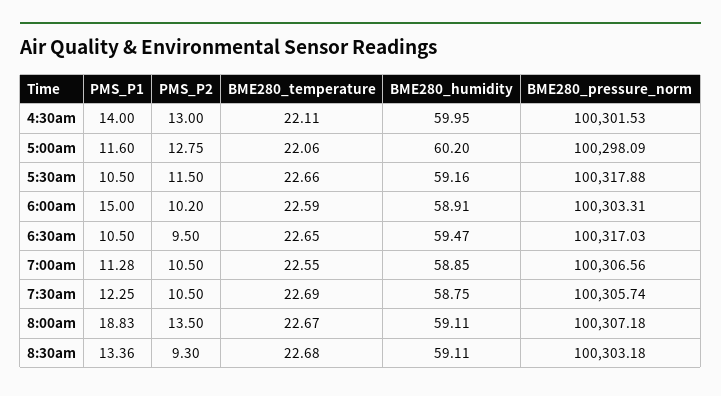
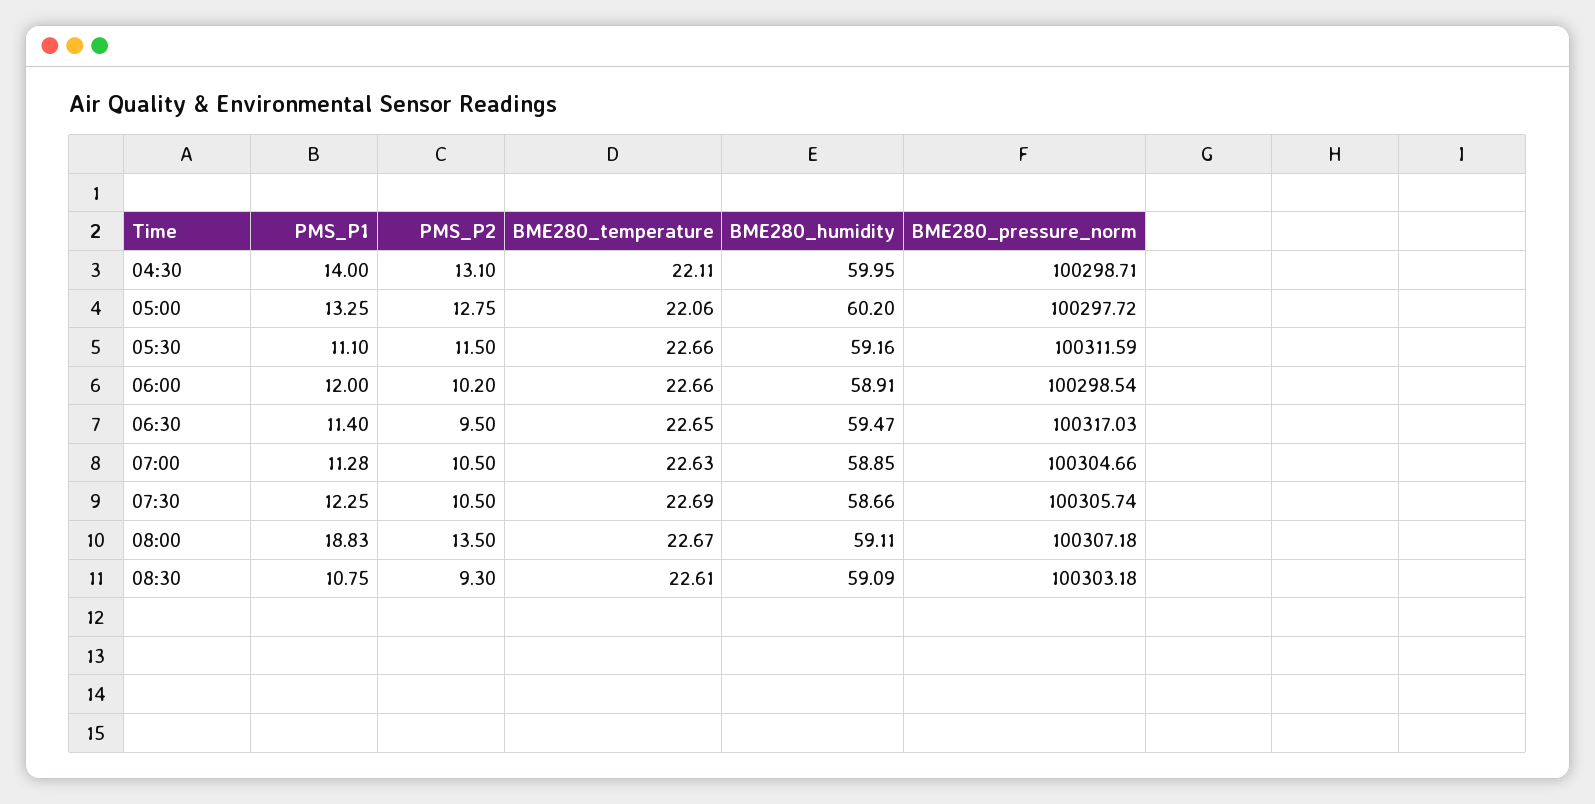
PMS_P2, 4:30am: 13 -> 13.1
BME280_pressure_norm, 4:30am: 100301.53 -> 100298.71
PMS_P1, 5:00am: 11.6 -> 13.25
BME280_pressure_norm, 5:00am: 100298.09 -> 100297.72
PMS_P1, 5:30am: 10.5 -> 11.1
BME280_pressure_norm, 5:30am: 100317.88 -> 100311.59
PMS_P1, 6:00am: 15 -> 12
BME280_temperature, 6:00am: 22.59 -> 22.66
BME280_pressure_norm, 6:00am: 100303.31 -> 100298.54
PMS_P1, 6:30am: 10.5 -> 11.4
BME280_temperature, 7:00am: 22.55 -> 22.63
BME280_pressure_norm, 7:00am: 100306.56 -> 100304.66
BME280_humidity, 7:30am: 58.75 -> 58.66
PMS_P1, 8:30am: 13.36 -> 10.75
BME280_temperature, 8:30am: 22.68 -> 22.61
BME280_humidity, 8:30am: 59.11 -> 59.09

